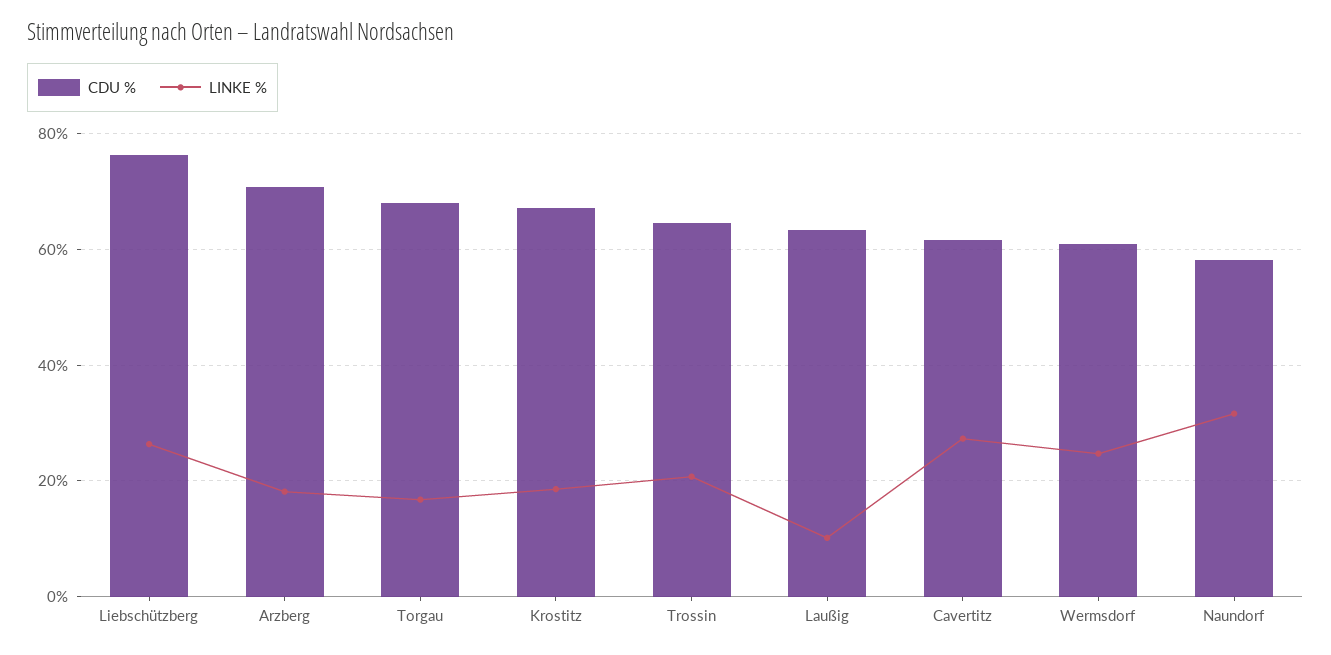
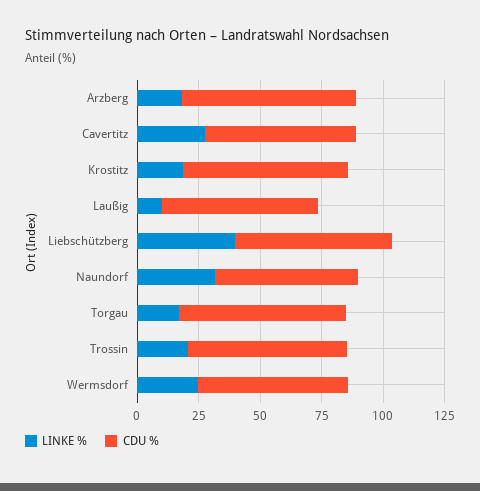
CDU %, Liebschützberg: 76 -> 65
LINKE %, Liebschützberg: 26 -> 40

